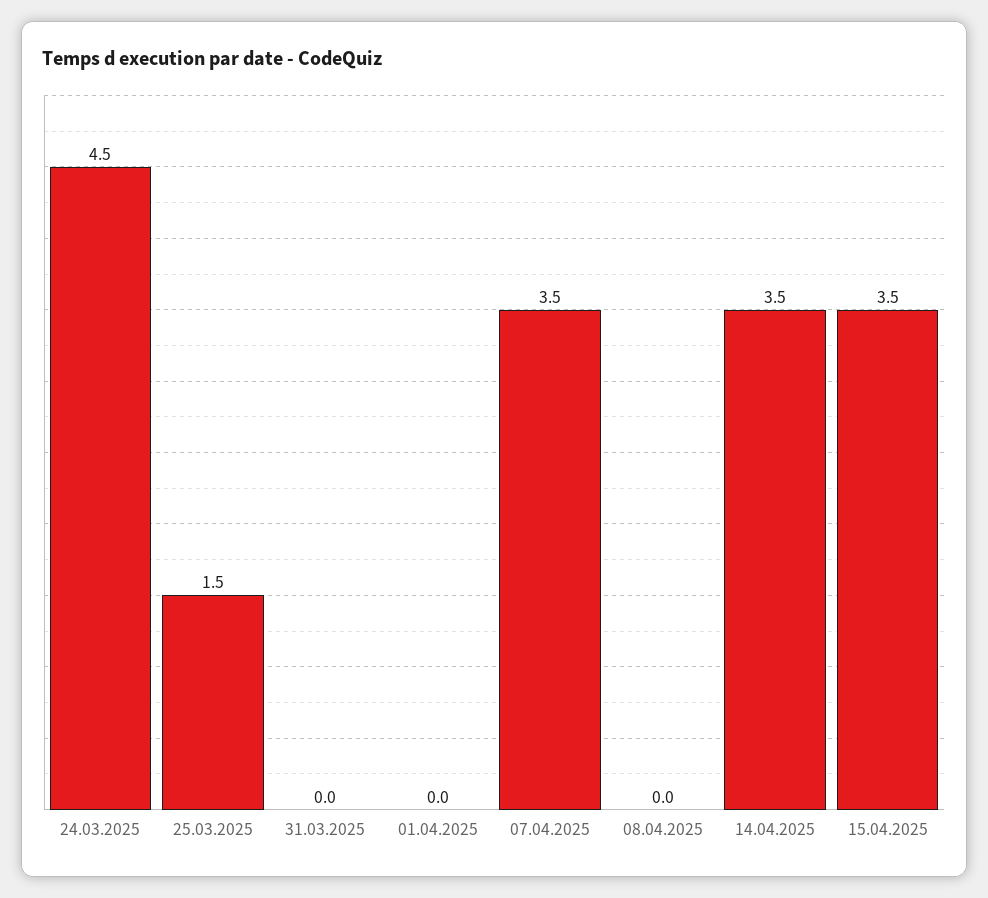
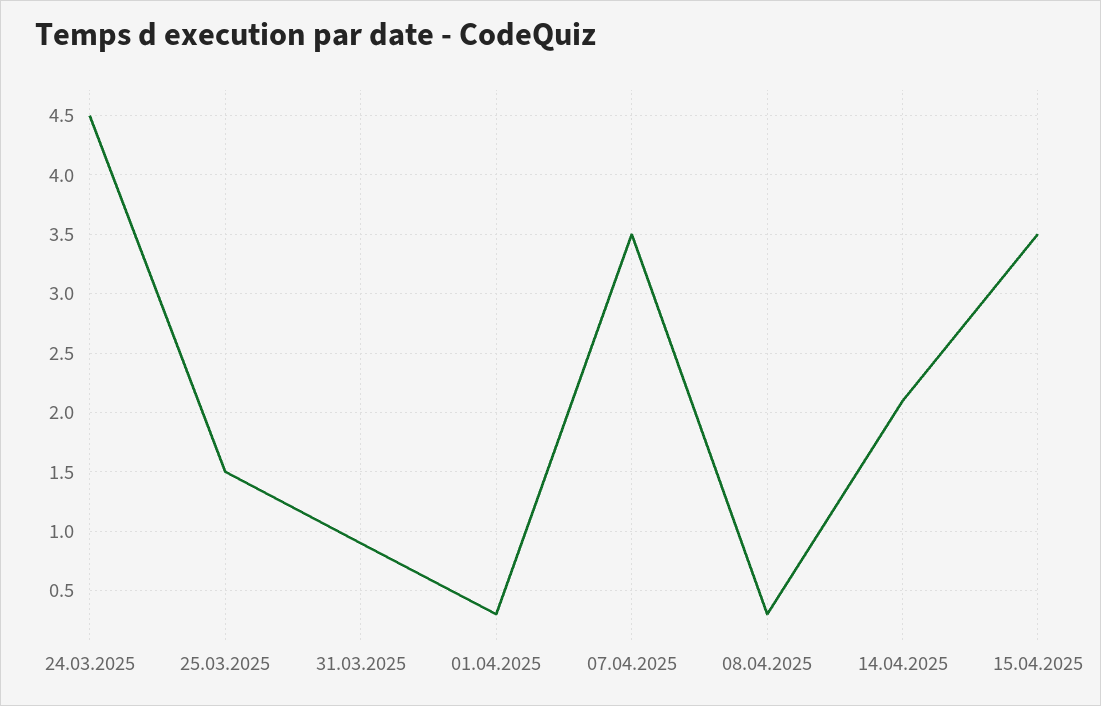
31.03.2025: 0 -> 0.9
01.04.2025: 0 -> 0.3
08.04.2025: 0 -> 0.3
14.04.2025: 3.5 -> 2.1

